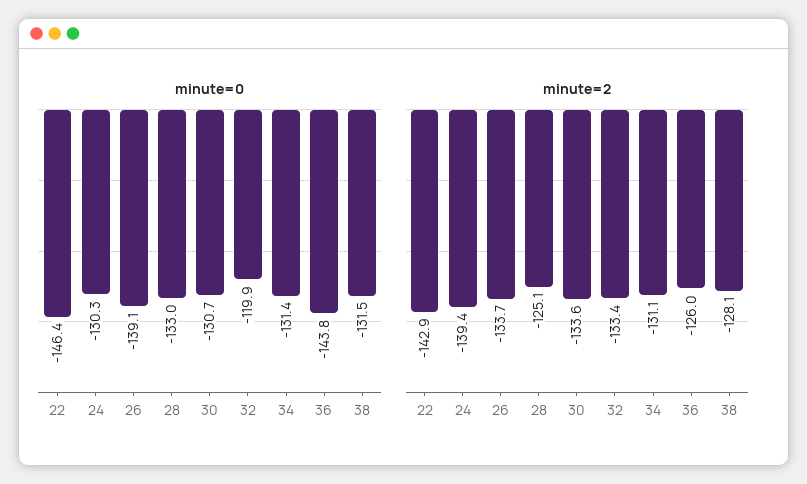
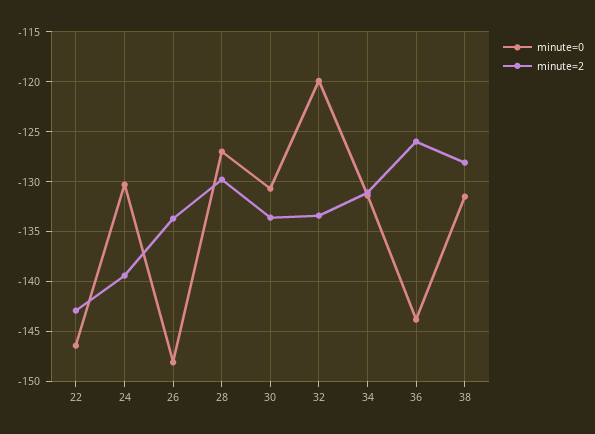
minute=0, 26: -139.1 -> -148
minute=0, 28: -133 -> -127
minute=2, 28: -125.1 -> -130

